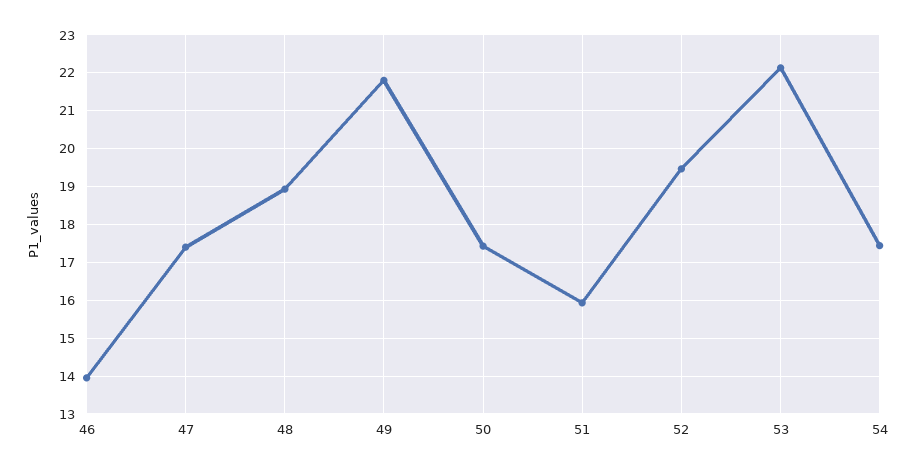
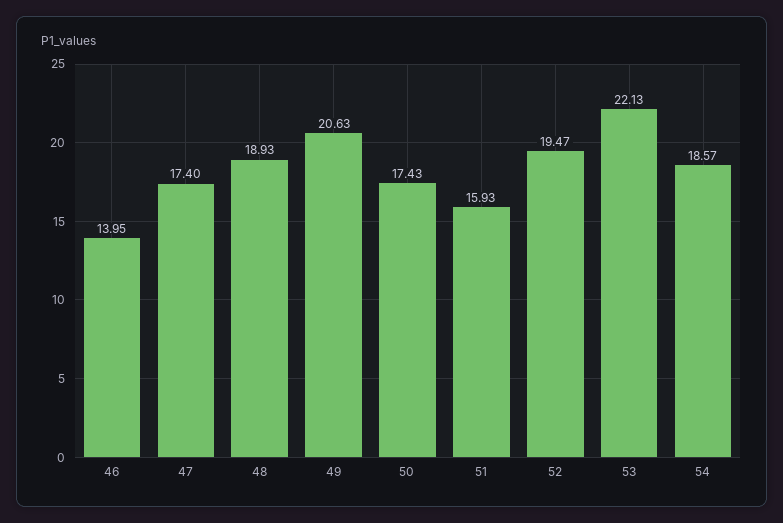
49: 21.8 -> 20.63
54: 17.4 -> 18.57

